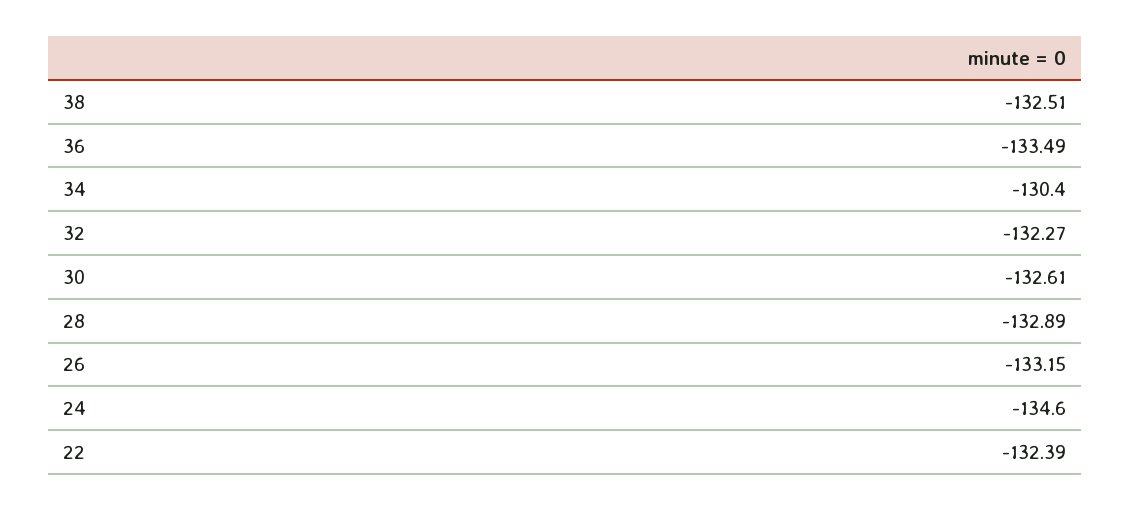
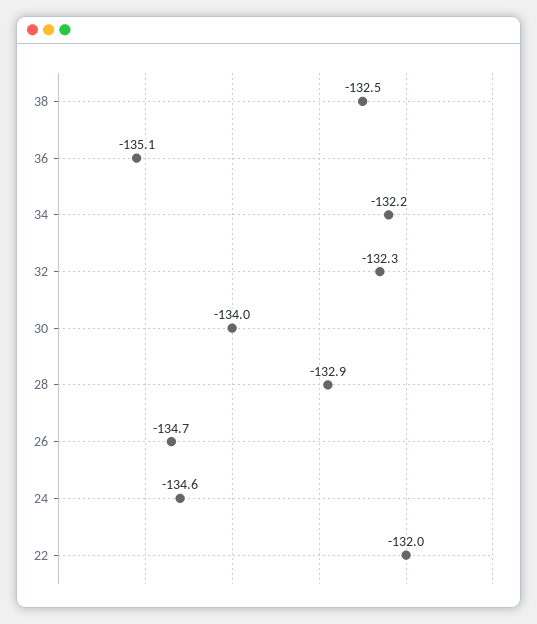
36: -133.49 -> -135.1
34: -130.4 -> -132.2
30: -132.61 -> -134
26: -133.15 -> -134.7
22: -132.39 -> -132

